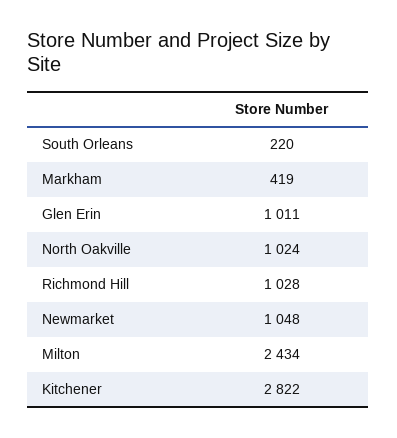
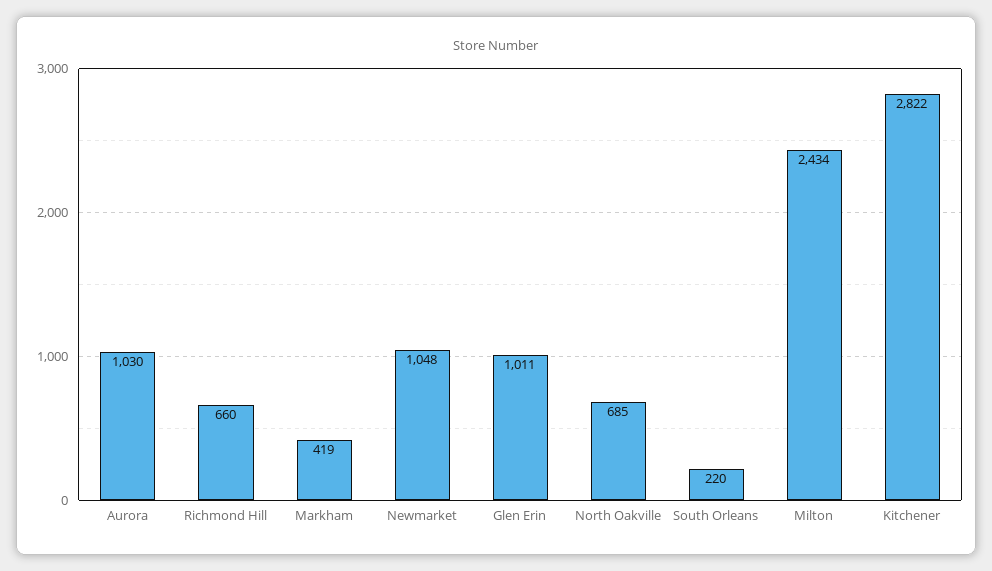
North Oakville: 1024 -> 685
Richmond Hill: 1028 -> 660
Aurora: none -> 1030

